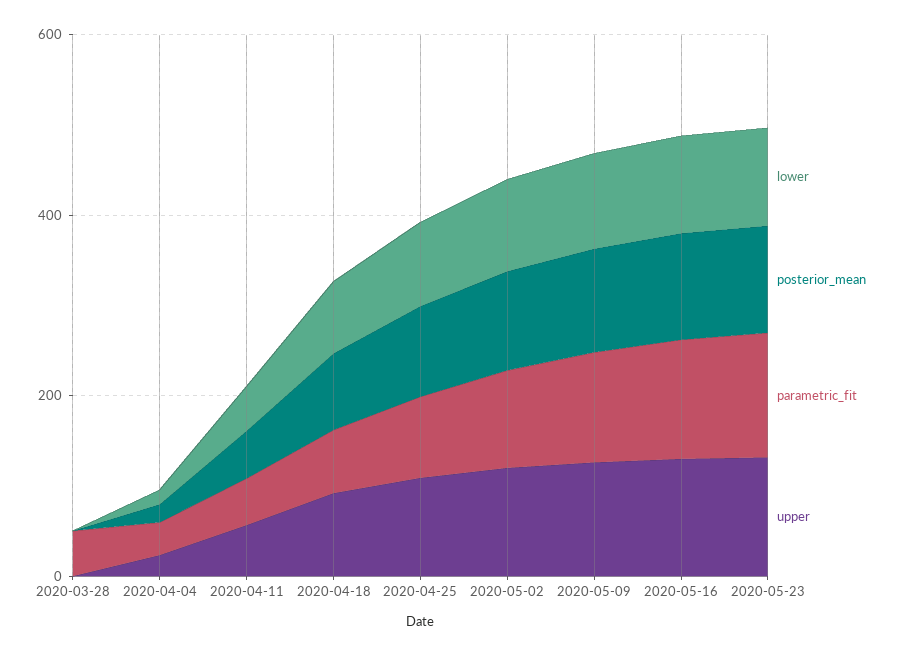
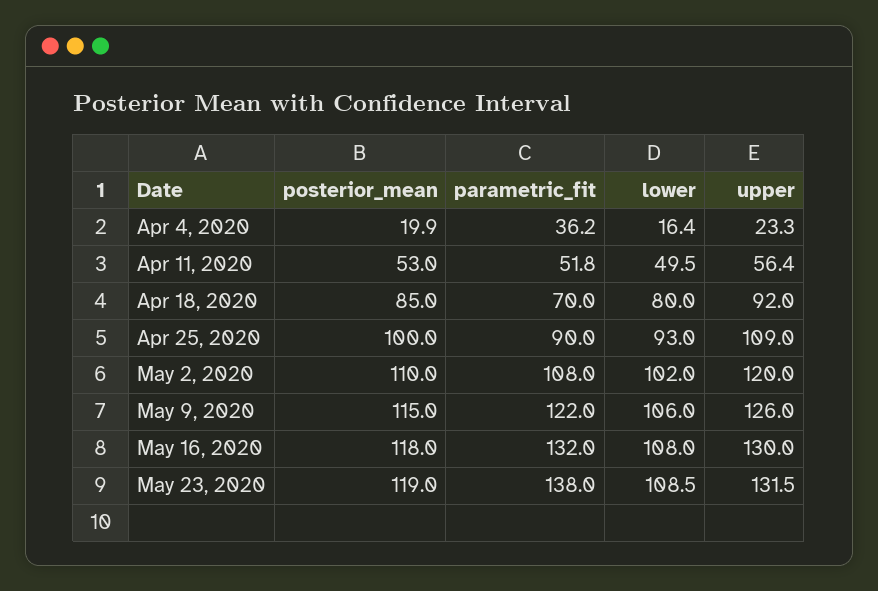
lower, 2020-03-28: 0 -> none
posterior_mean, 2020-03-28: 0 -> none
parametric_fit, 2020-03-28: 50 -> none
upper, 2020-03-28: 0 -> none

